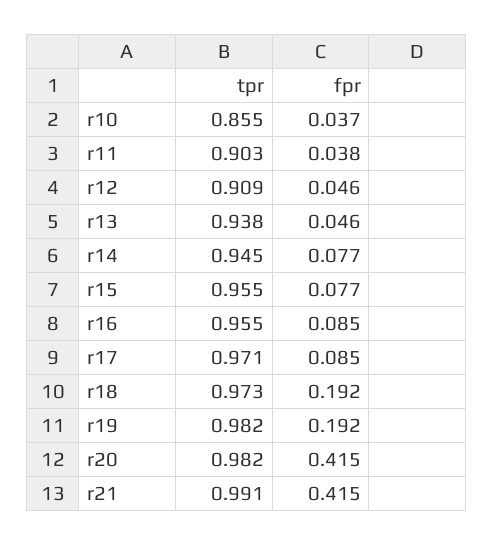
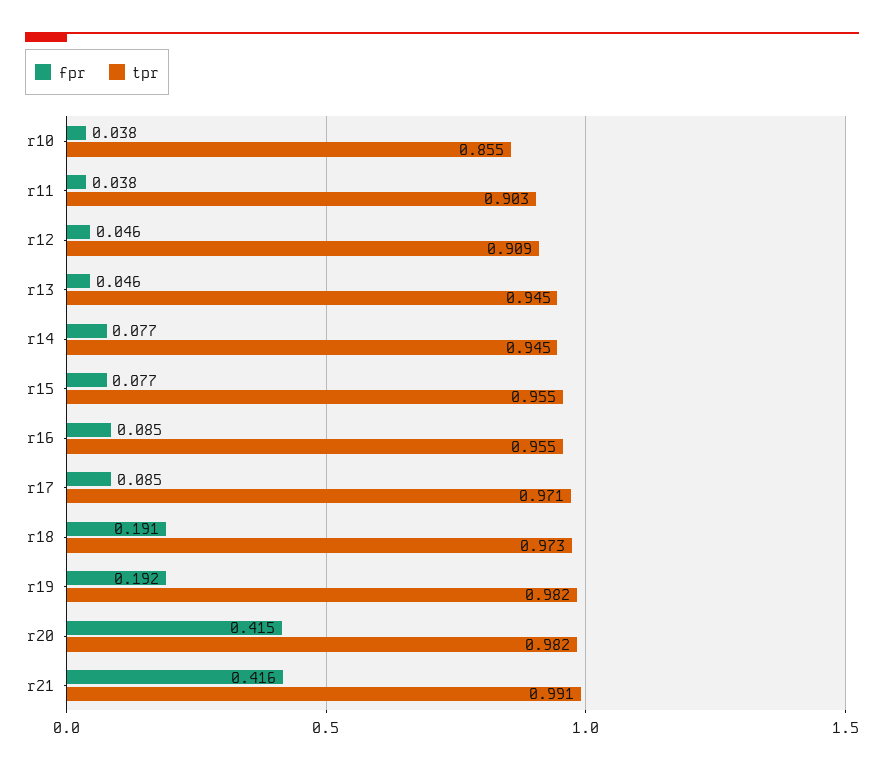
fpr, r10: 0.037 -> 0.038
tpr, r13: 0.938 -> 0.945
fpr, r18: 0.192 -> 0.191
fpr, r21: 0.415 -> 0.416

